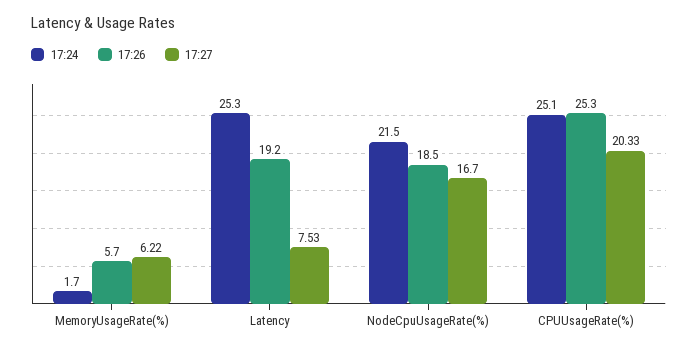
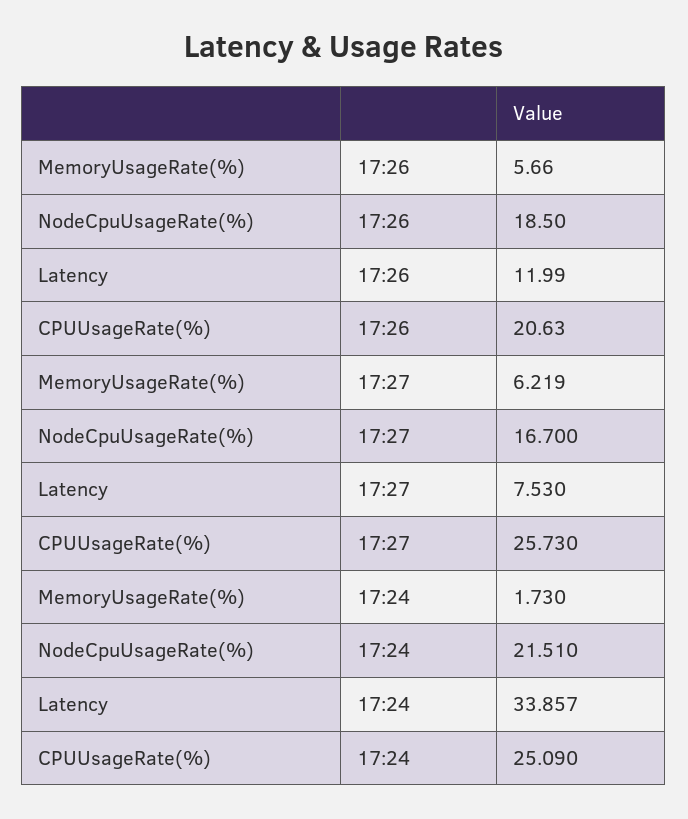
17:24, Latency: 25.3 -> 33.857
17:26, Latency: 19.2 -> 11.99
17:26, CPUUsageRate(%): 25.3 -> 20.63
17:27, CPUUsageRate(%): 20.33 -> 25.73

